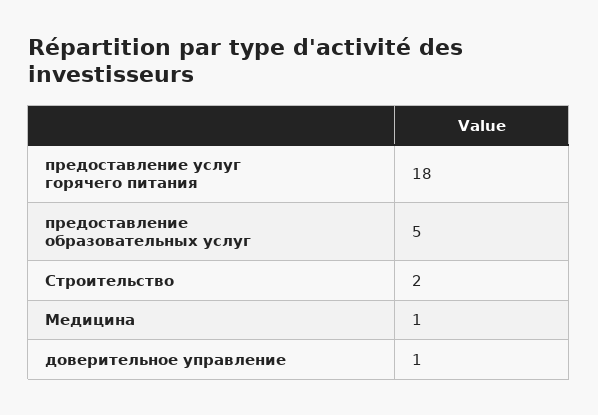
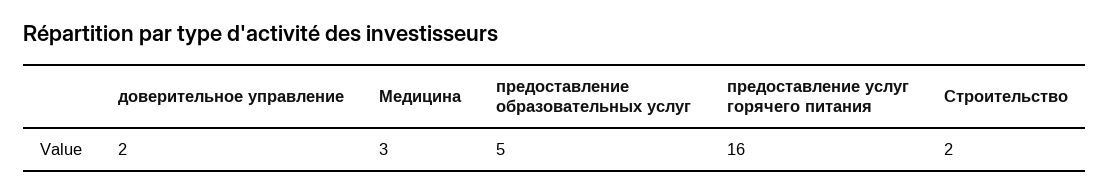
предоставление услуг горячего питания: 18 -> 16
Медицина: 1 -> 3
доверительное управление: 1 -> 2

